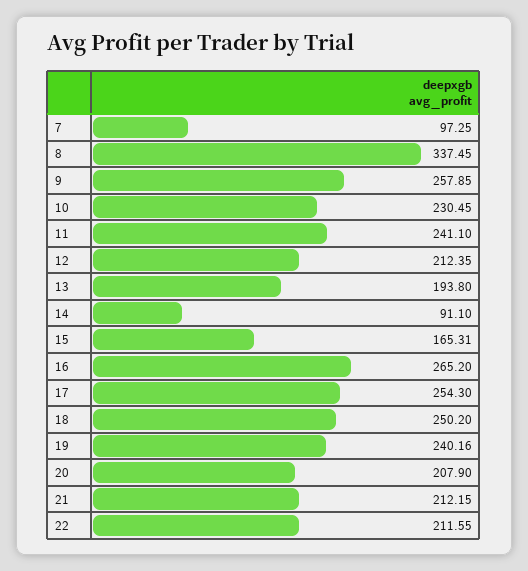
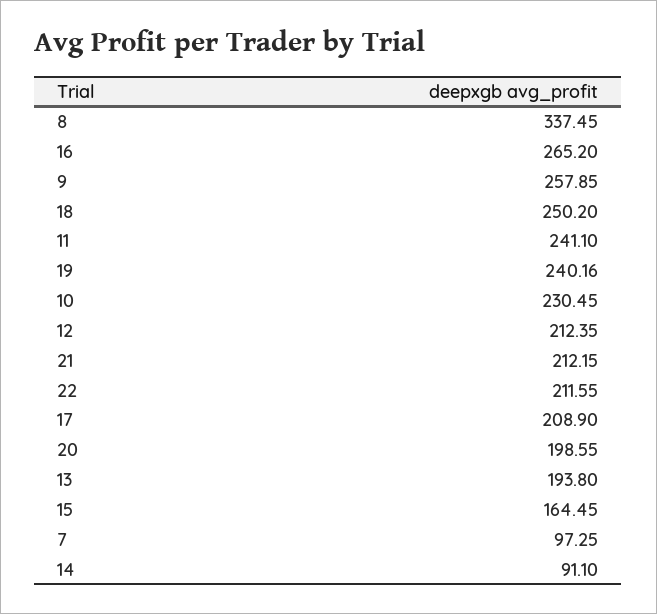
15: 165.31 -> 164.45
17: 254.3 -> 208.9
20: 207.9 -> 198.55

